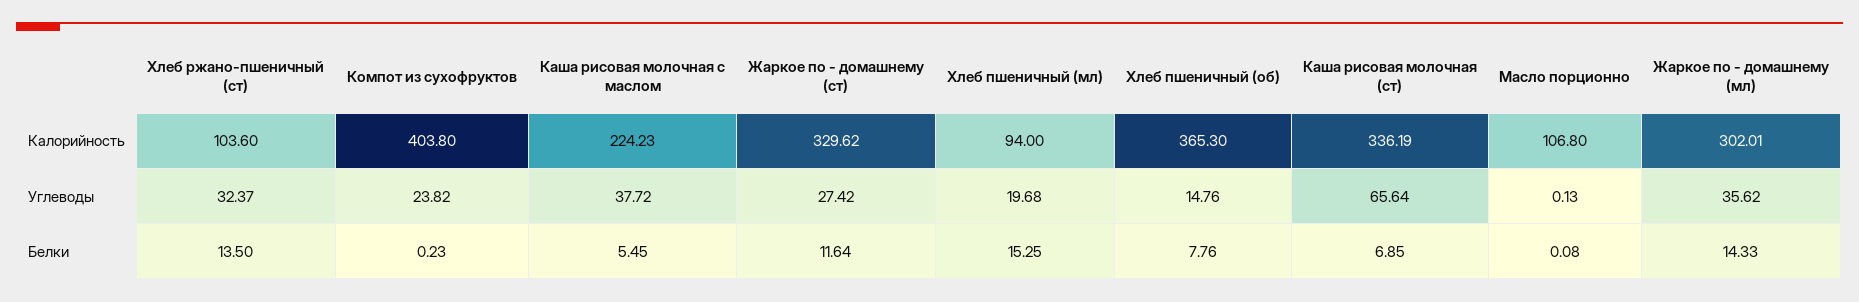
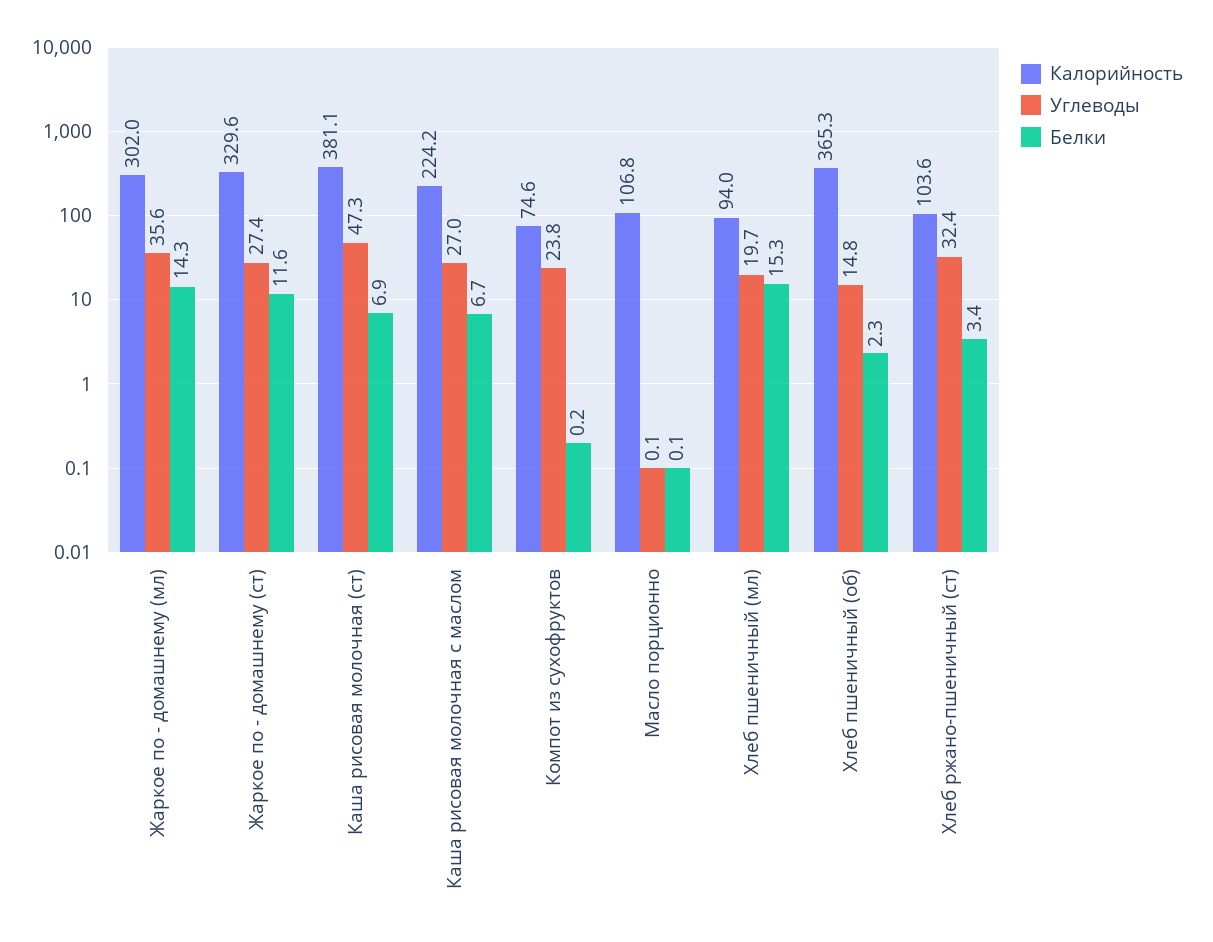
Калорийность, Компот из сухофруктов: 403.8 -> 74.6
Калорийность, Каша рисовая молочная (ст): 336.19 -> 381.1
Углеводы, Каша рисовая молочная с маслом: 37.72 -> 27
Углеводы, Каша рисовая молочная (ст): 65.64 -> 47.3
Белки, Хлеб ржано-пшеничный (ст): 13.5 -> 3.4
Белки, Каша рисовая молочная с маслом: 5.45 -> 6.7
Белки, Хлеб пшеничный (об): 7.76 -> 2.3

